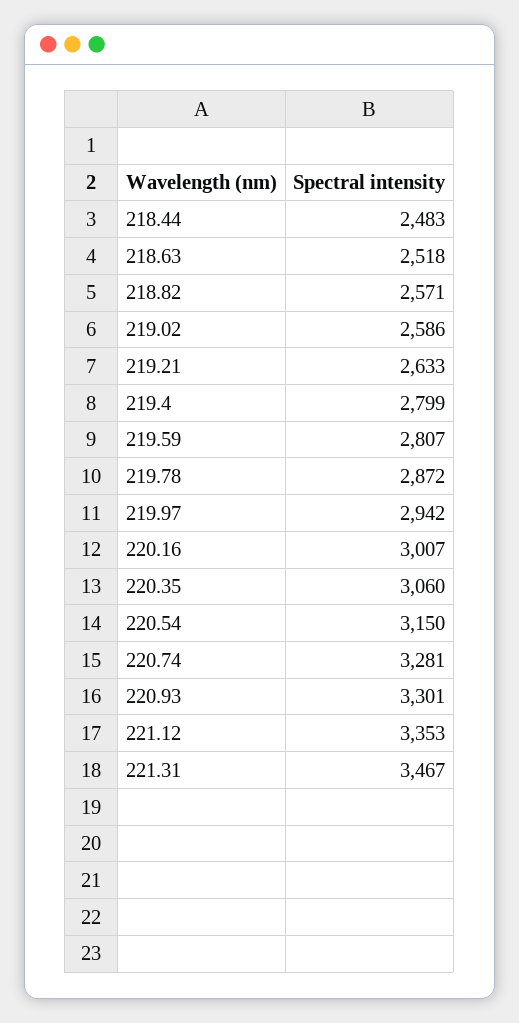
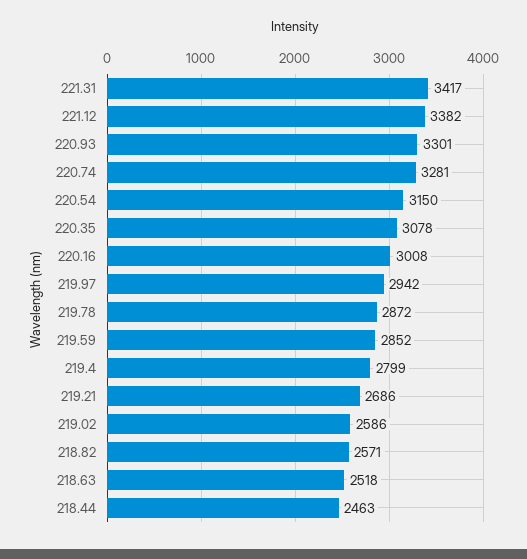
218.44: 2483 -> 2463
219.21: 2633 -> 2686
219.59: 2807 -> 2852
220.16: 3007 -> 3008
220.35: 3060 -> 3078
221.12: 3353 -> 3382
221.31: 3467 -> 3417

